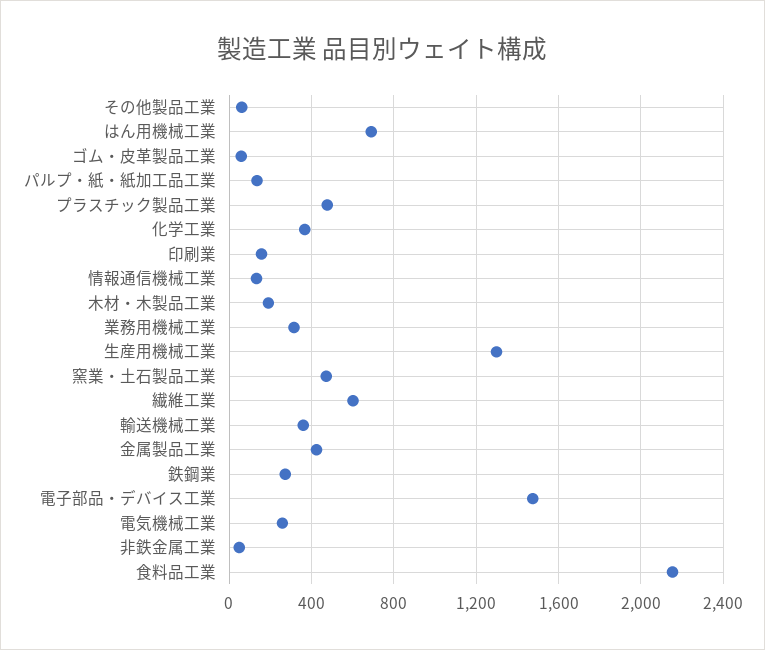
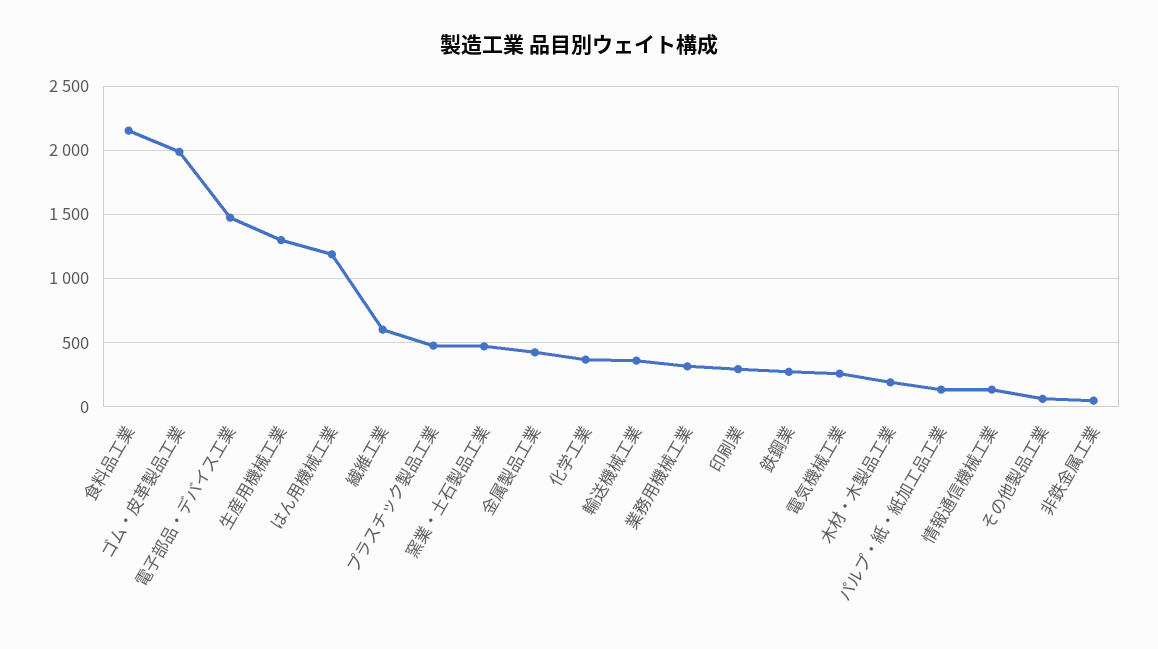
はん用機械工業: 700 -> 1200
ゴム・皮革製品工業: 50 -> 2000
印刷業: 150 -> 300

